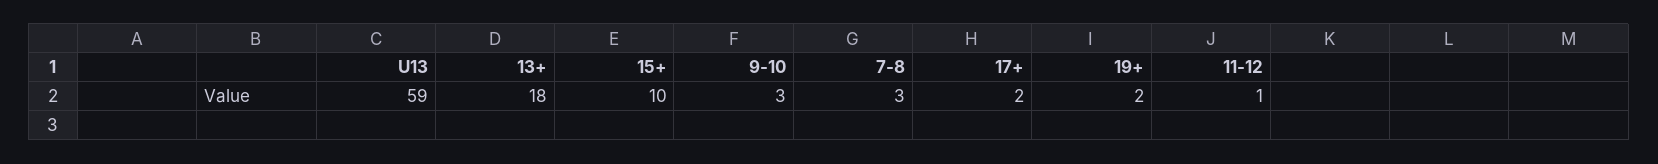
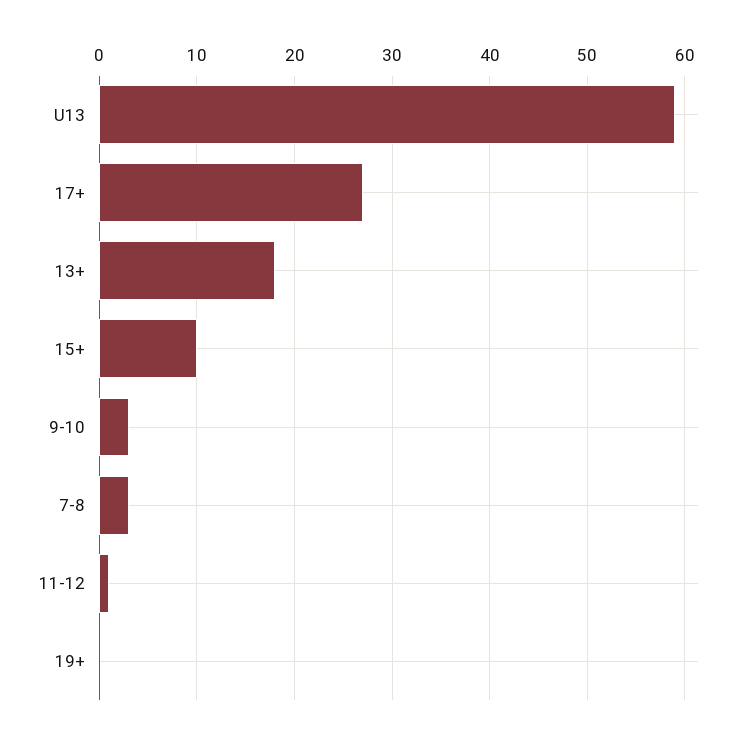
17+: 2 -> 27
19+: 2 -> 0

